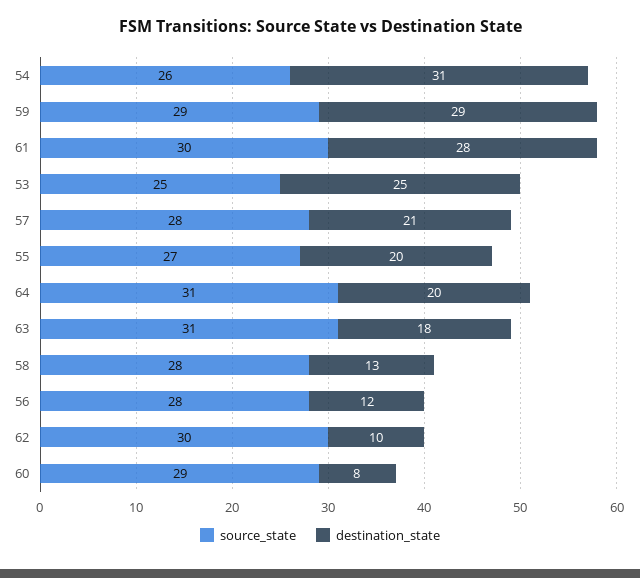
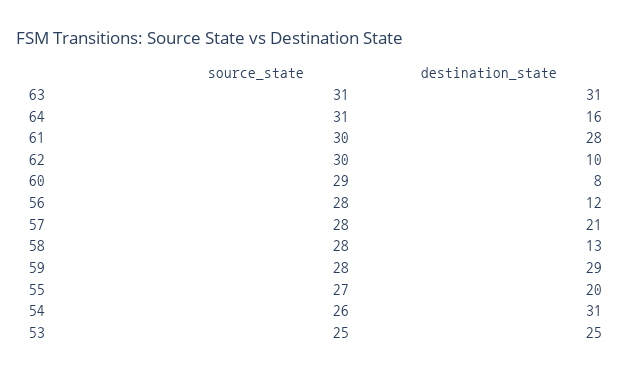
source_state, 59: 29 -> 28
destination_state, 64: 20 -> 16
destination_state, 63: 18 -> 31

